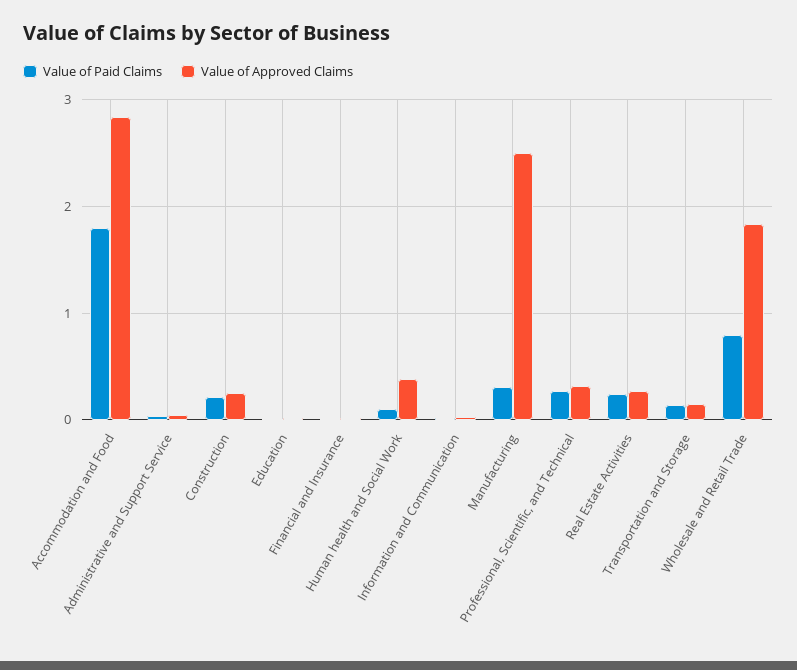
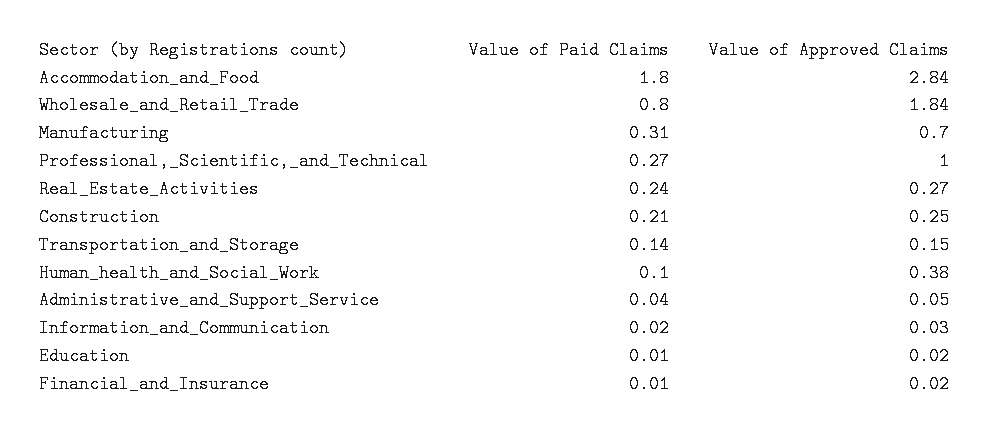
Value of Approved Claims, Manufacturing: 2.5 -> 0.7
Value of Approved Claims, Professional, Scientific, and Technical: 0.3 -> 1

